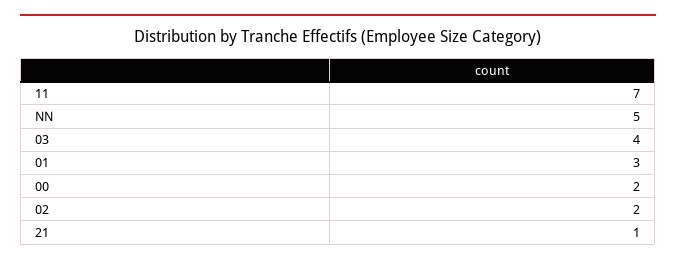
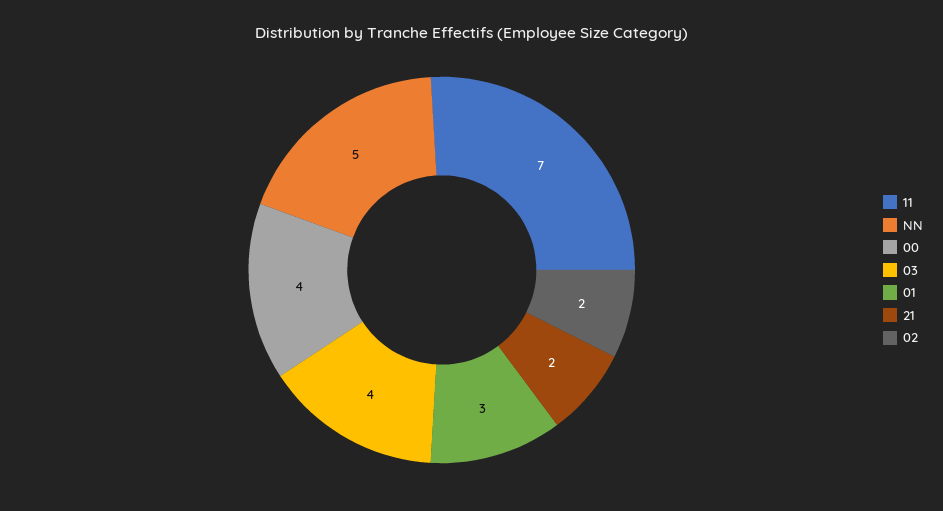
00: 2 -> 4
21: 1 -> 2

